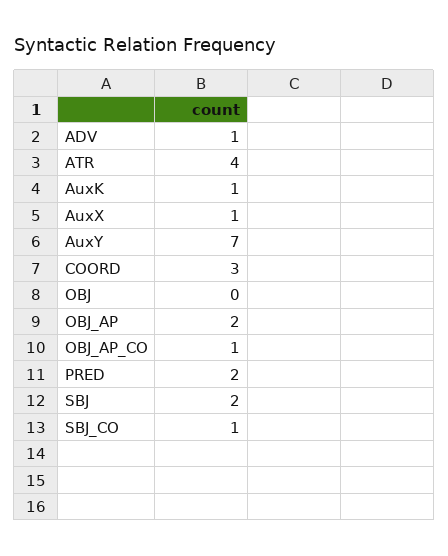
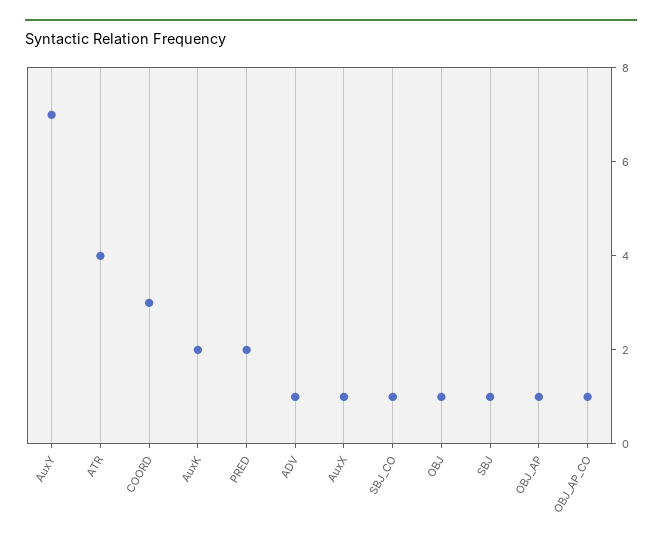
AuxK: 1 -> 2
OBJ: 0 -> 1
OBJ_AP: 2 -> 1
SBJ: 2 -> 1

